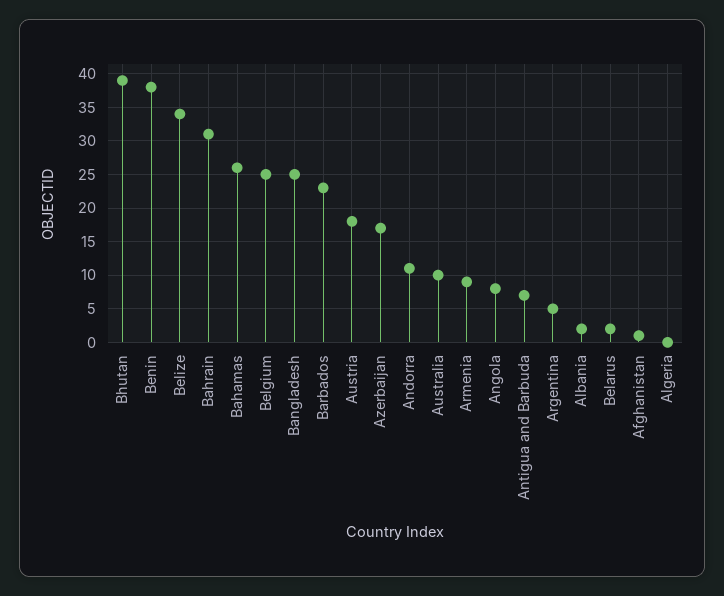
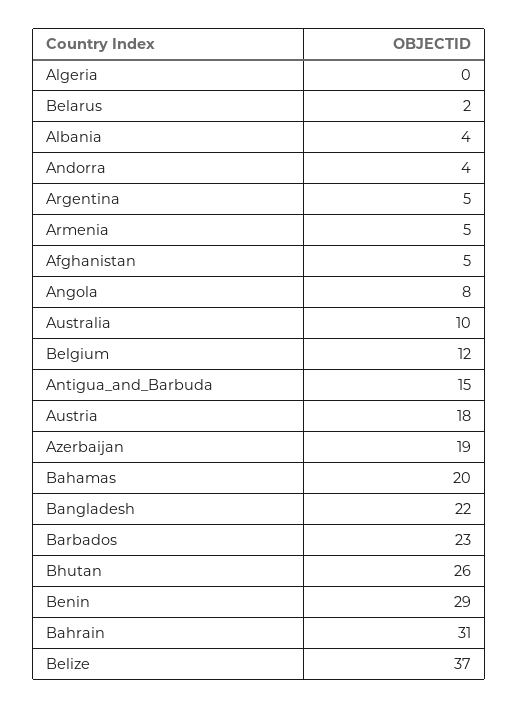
Bhutan: 39 -> 26
Benin: 38 -> 29
Belize: 34 -> 37
Bahamas: 26 -> 20
Belgium: 25 -> 12
Bangladesh: 25 -> 22
Azerbaijan: 17 -> 19
Andorra: 11 -> 4
Armenia: 9 -> 5
Antigua and Barbuda: 7 -> 15
Albania: 2 -> 4
Afghanistan: 1 -> 5

